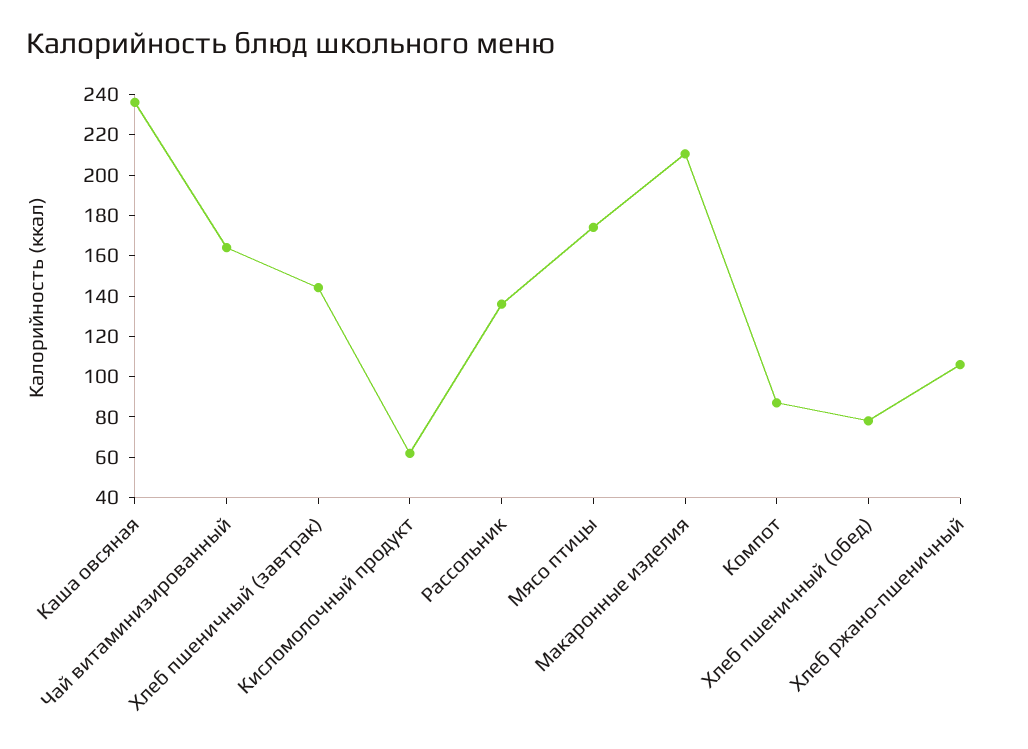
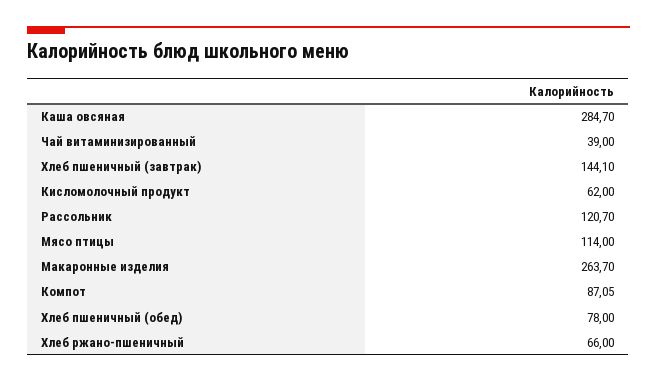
Каша овсяная: 235 -> 284.7
Чай витаминизированный: 165 -> 39
Рассольник: 135 -> 120.7
Мясо птицы: 175 -> 114
Макаронные изделия: 210 -> 263.7
Хлеб ржано-пшеничный: 105 -> 66

